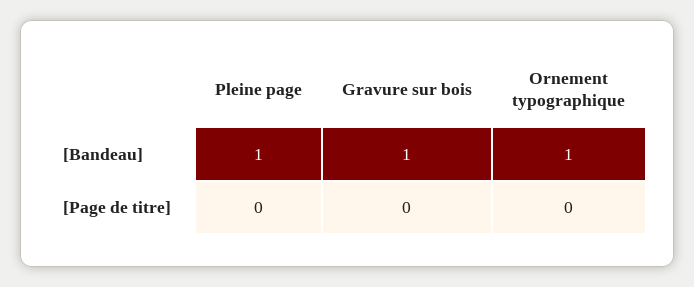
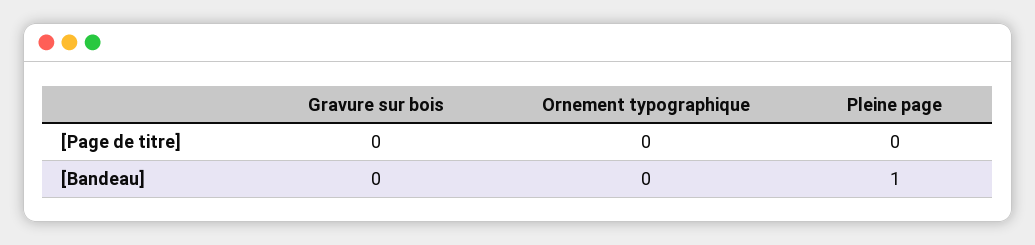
Gravure sur bois, [Bandeau]: 1 -> 0
Ornement typographique, [Bandeau]: 1 -> 0

